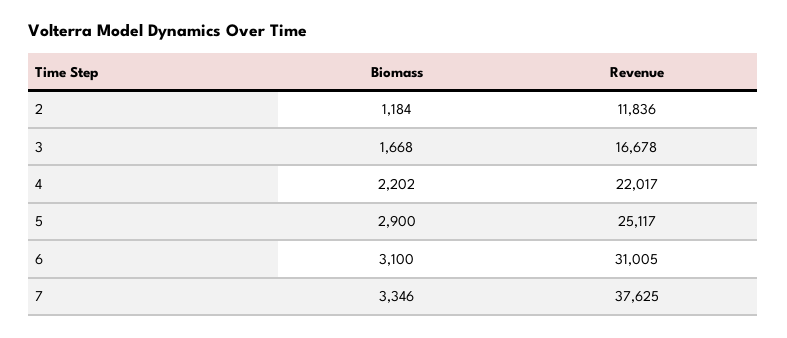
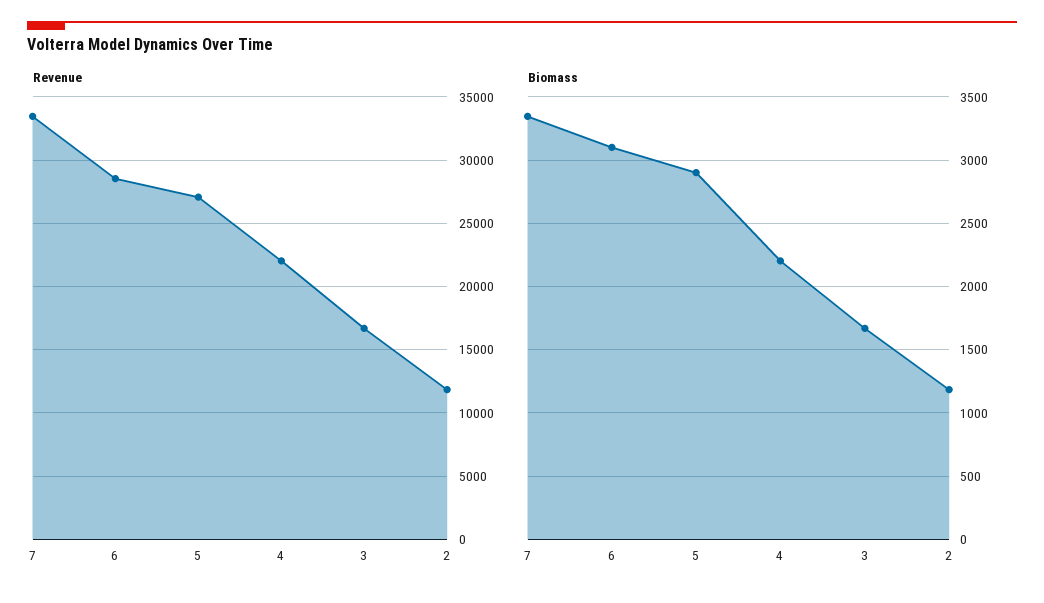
Revenue, 5: 25117 -> 27000
Revenue, 6: 31005 -> 28500
Revenue, 7: 37625 -> 33500

